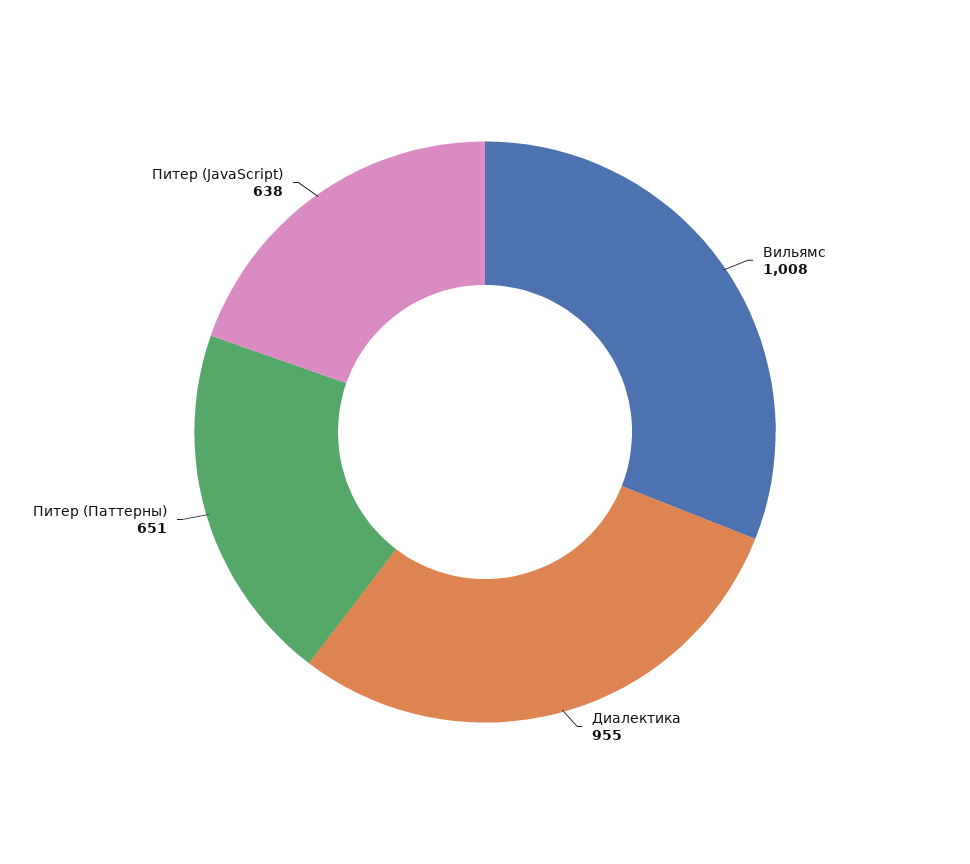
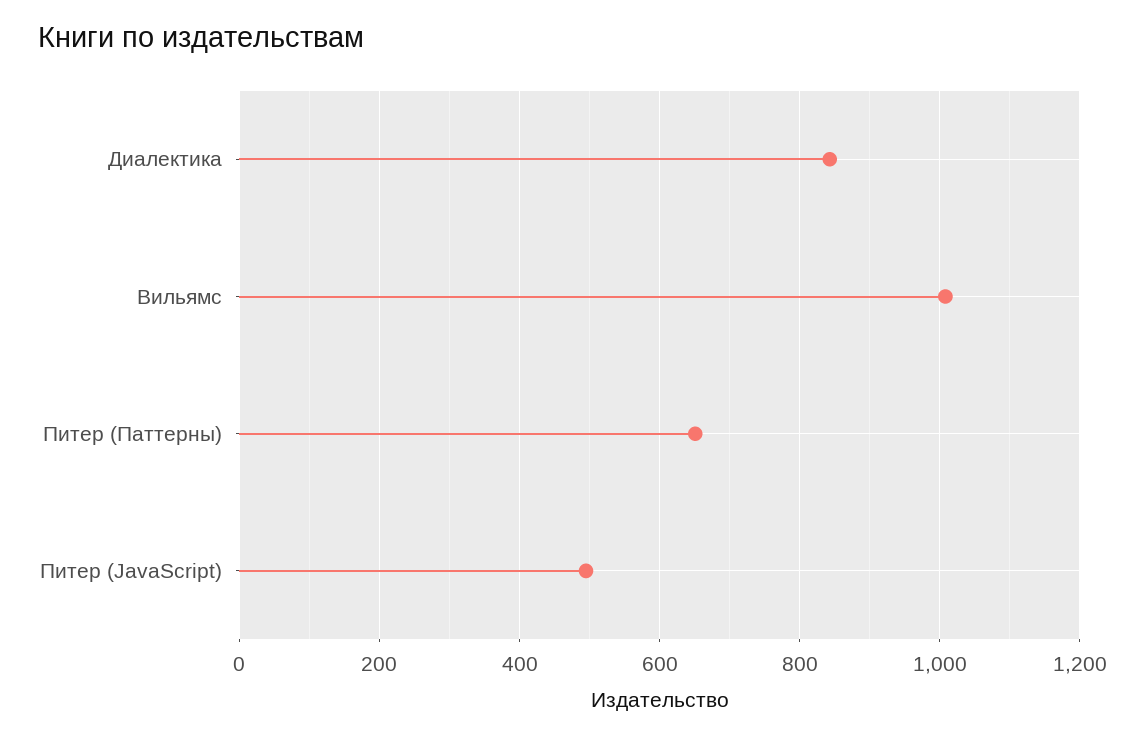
Диалектика: 955 -> 840
Питер (JavaScript): 638 -> 500

